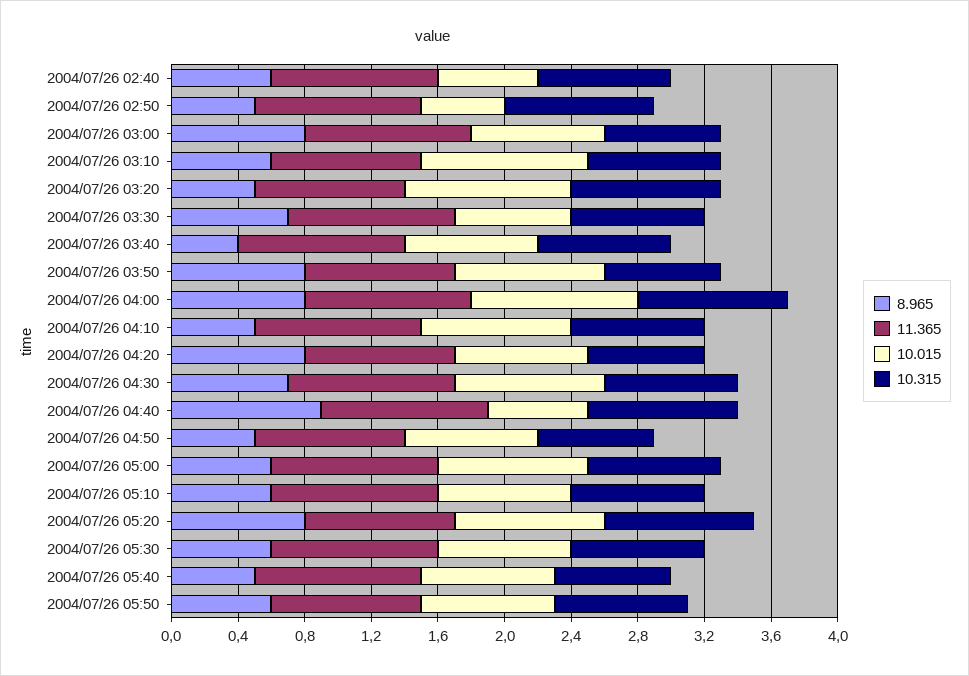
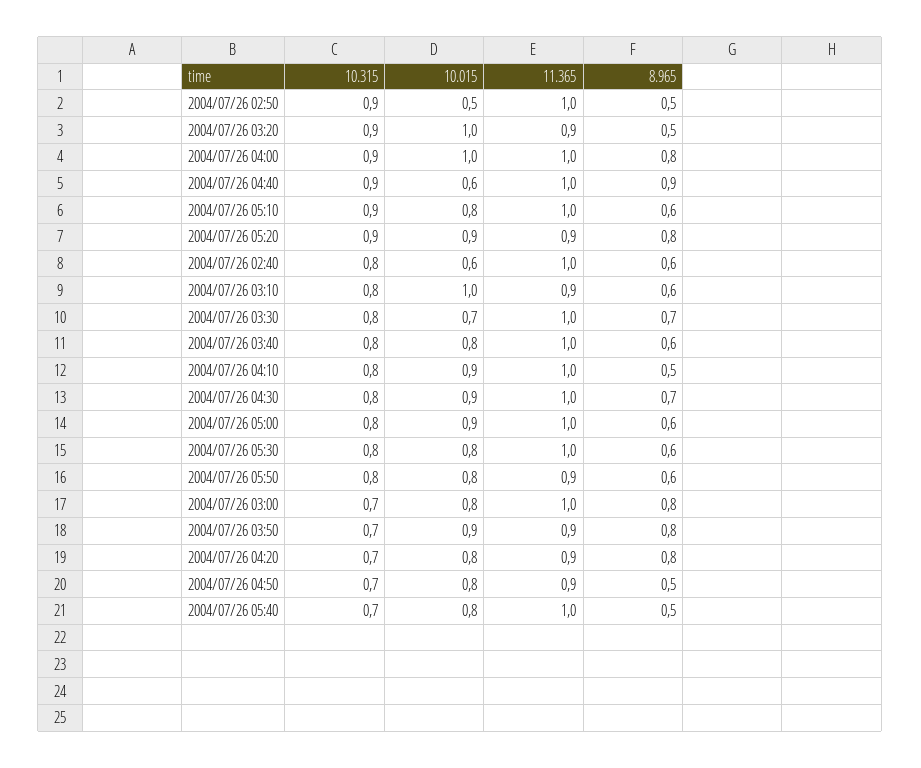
8.965, 2004/07/26 03:40: 0.4 -> 0.6
10.315, 2004/07/26 05:10: 0.8 -> 0.9

